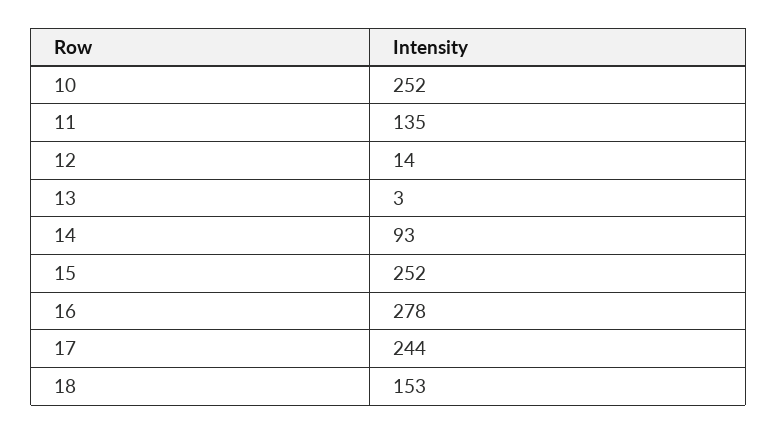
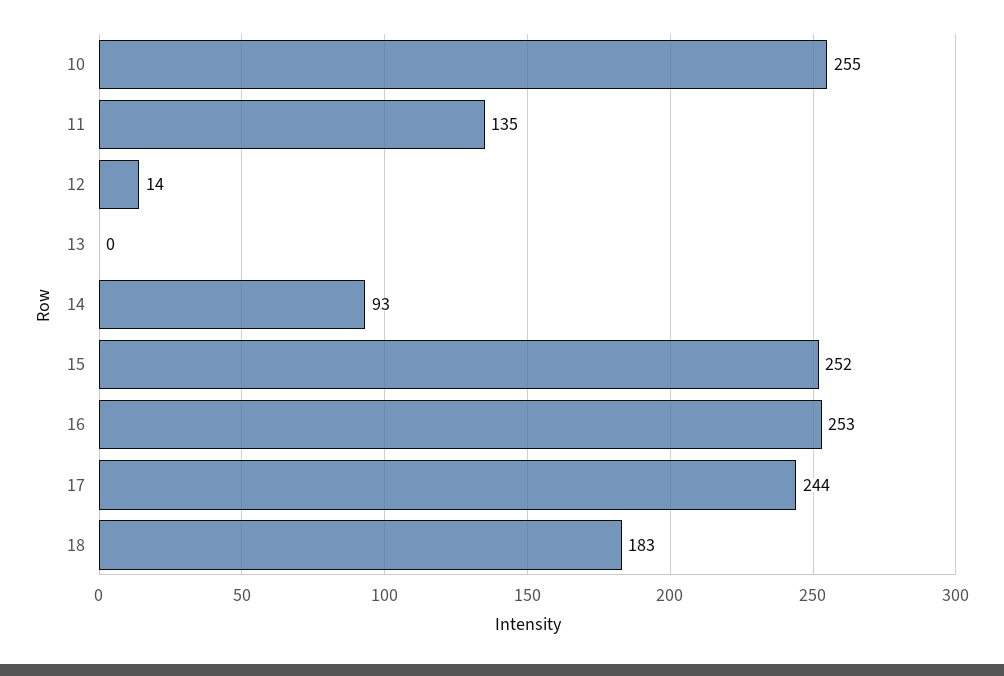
10: 252 -> 255
13: 3 -> 0
16: 278 -> 253
18: 153 -> 183

